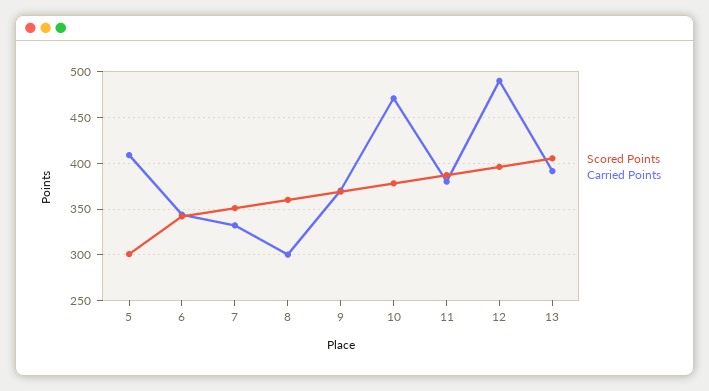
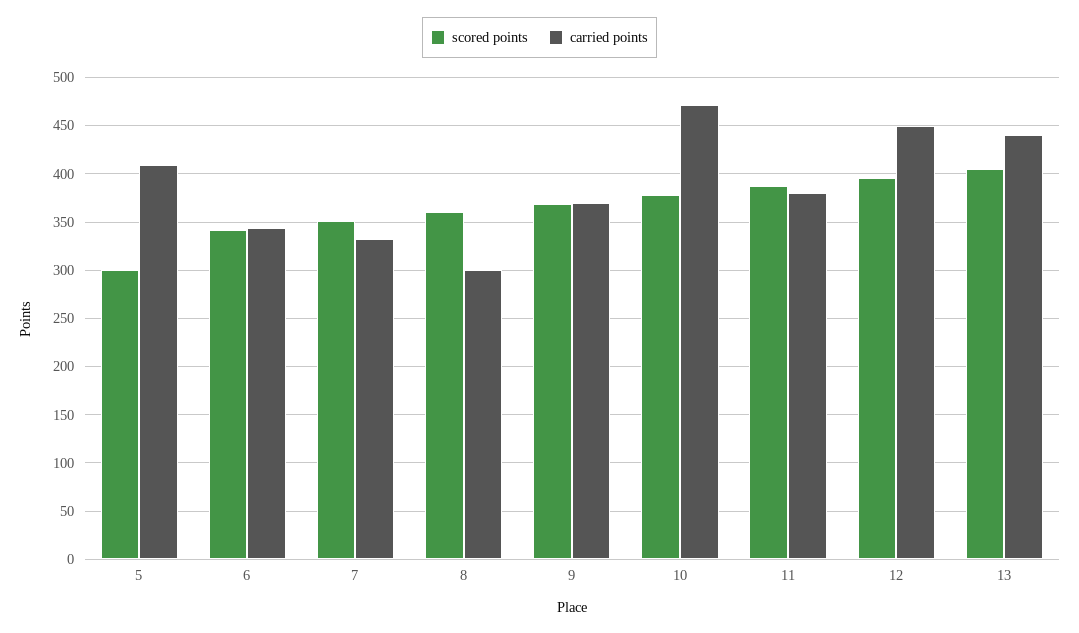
Carried Points, 12: 490 -> 450
Carried Points, 13: 390 -> 440

